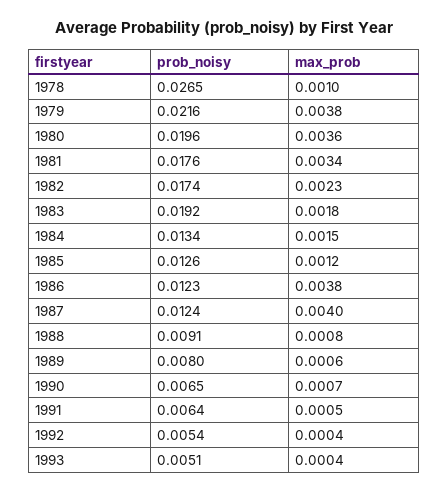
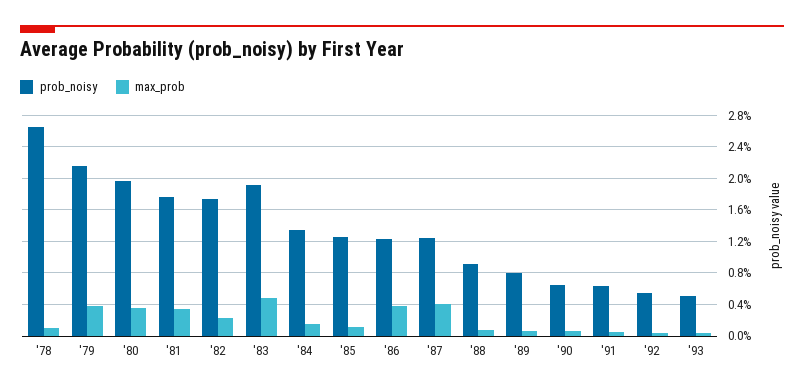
max_prob, 1983: 0.0018 -> 0.005

